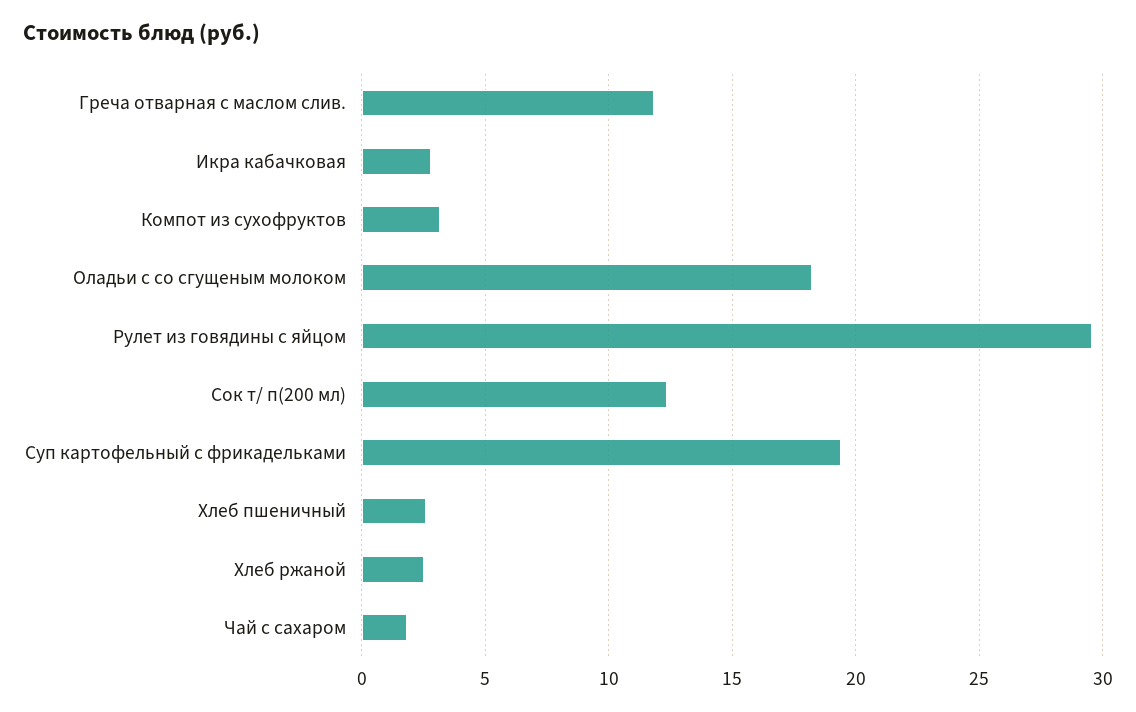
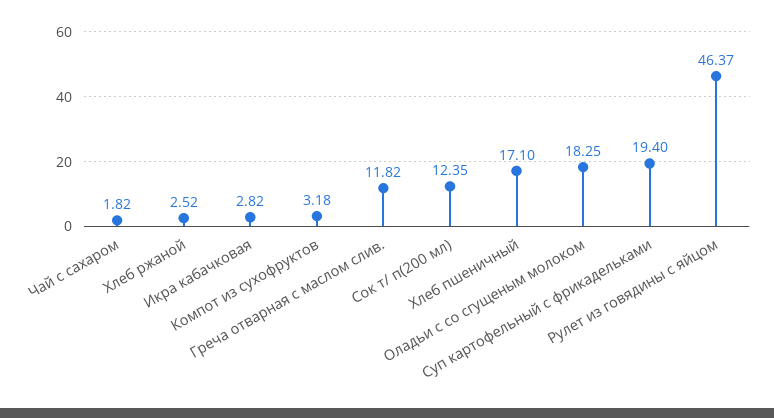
Рулет из говядины с яйцом: 29.5 -> 46.37
Хлеб пшеничный: 2.5 -> 17.1

